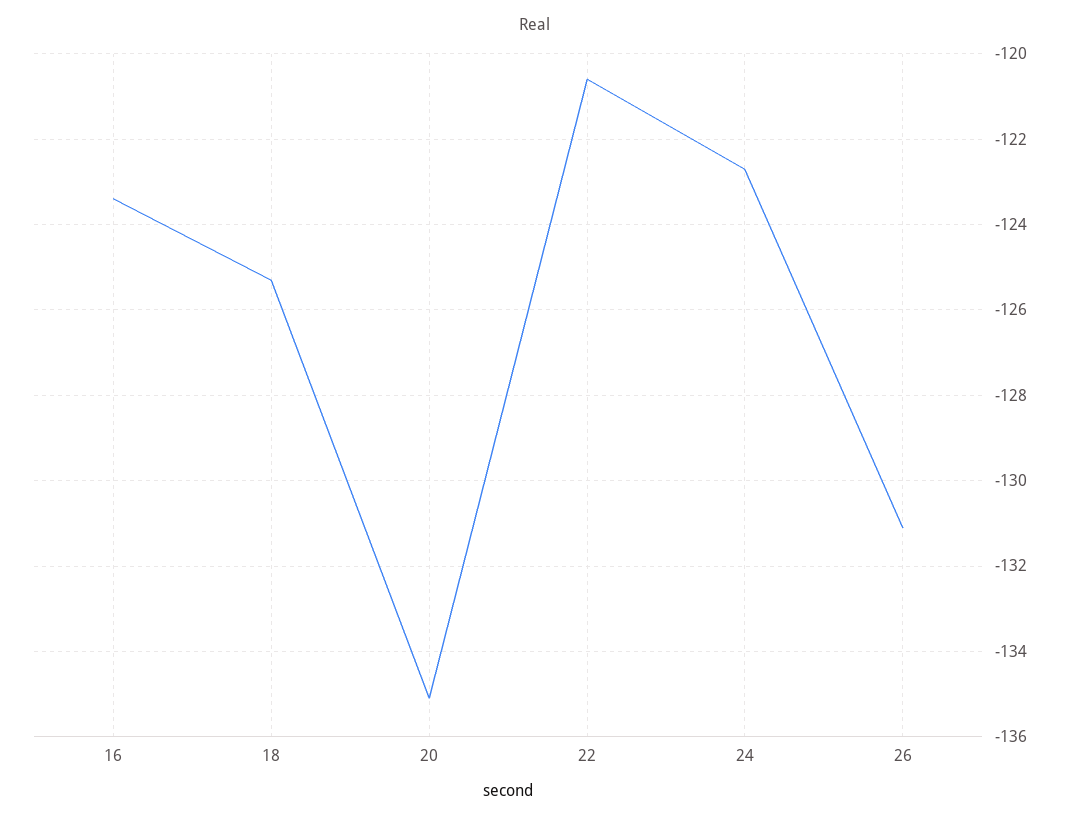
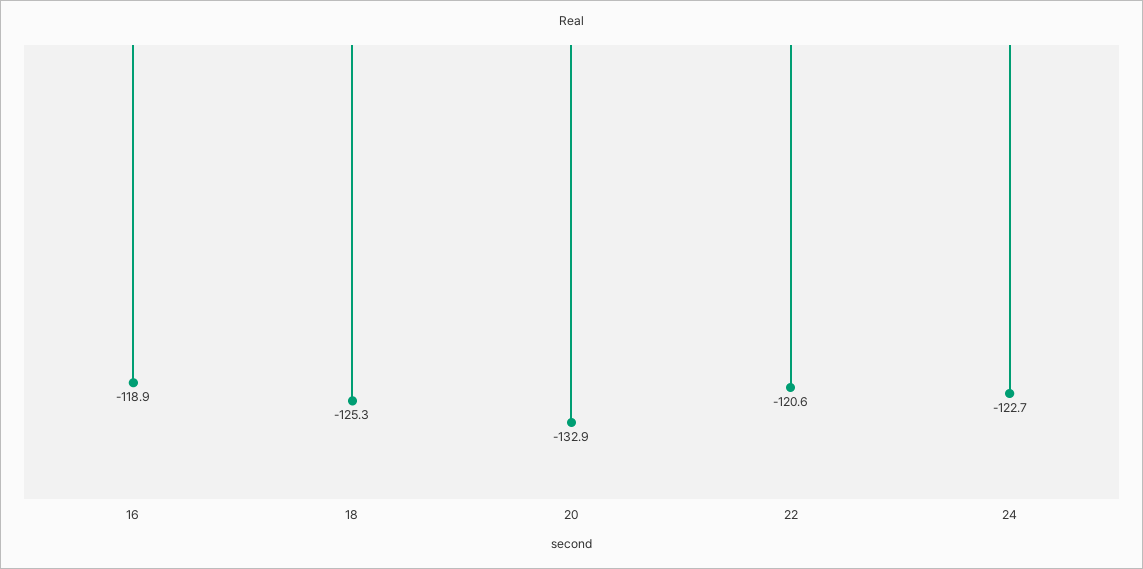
16: -123.5 -> -118.9
20: -135 -> -132.9
26: -131 -> none

